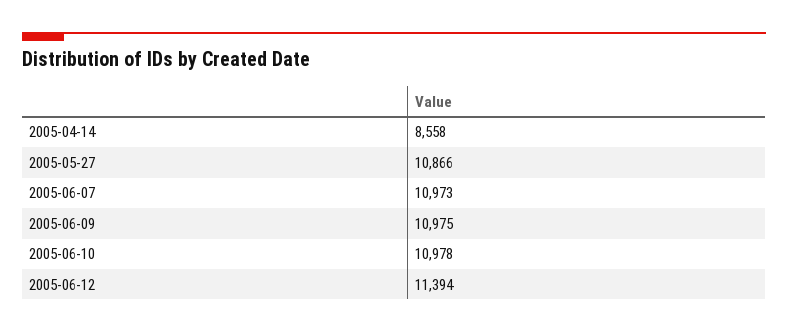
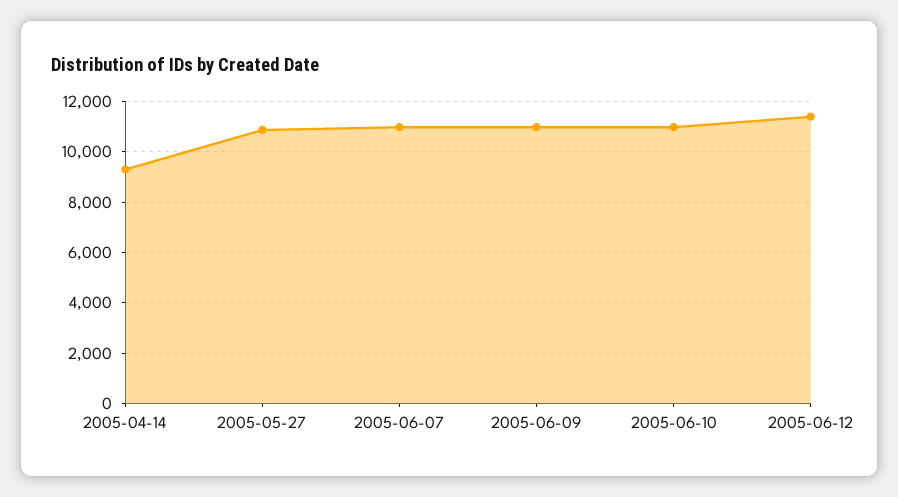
2005-04-14: 8558 -> 9250

